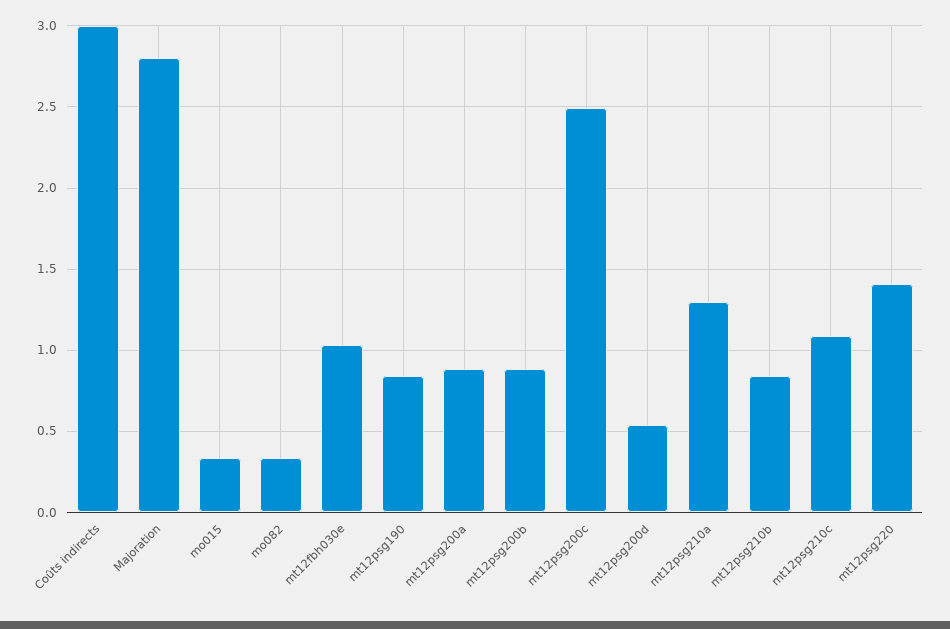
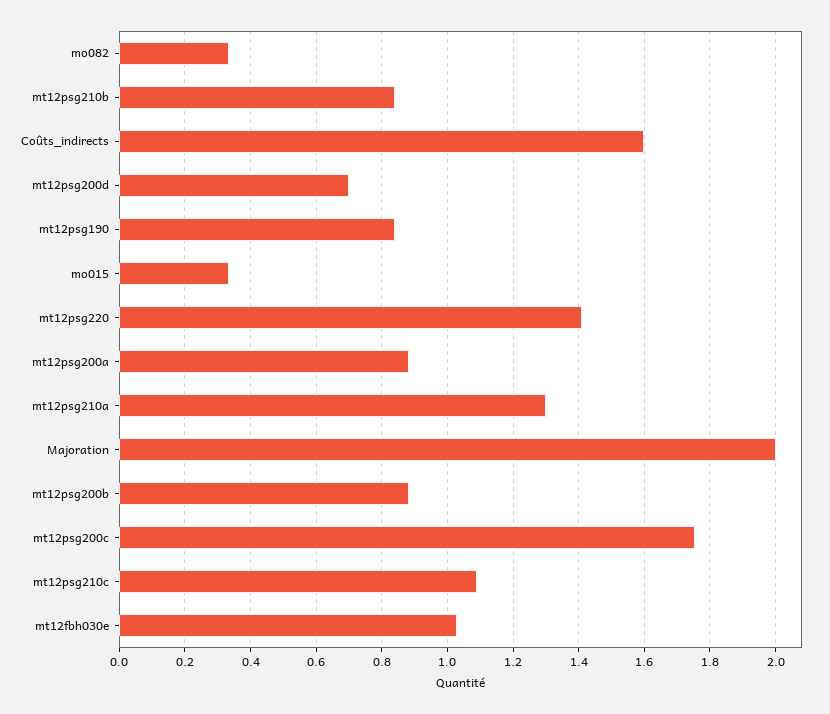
Coûts indirects: 3 -> 1.6
Majoration: 2.8 -> 2
mt12psg200c: 2.5 -> 1.76
mt12psg200d: 0.55 -> 0.7

